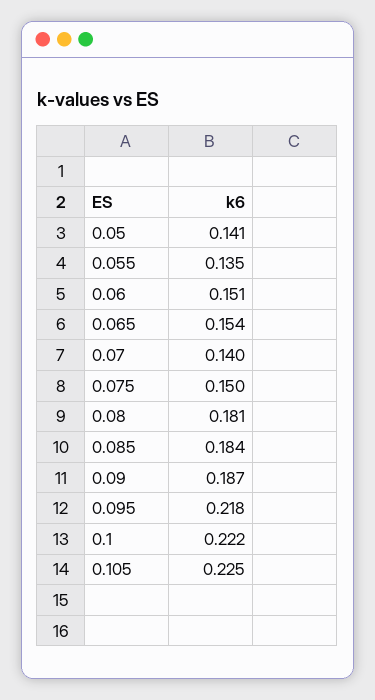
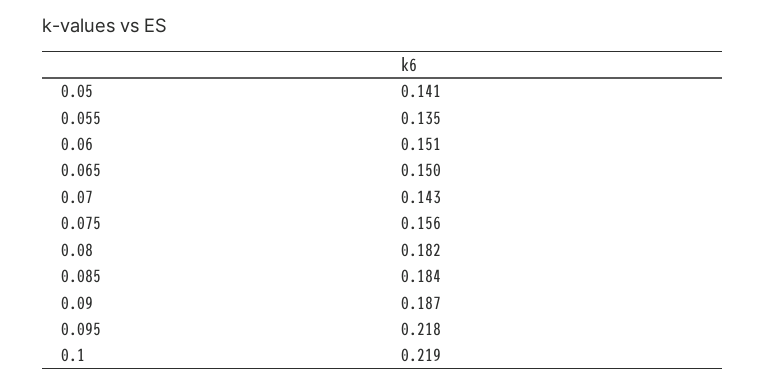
0.065: 0.154 -> 0.15
0.07: 0.14 -> 0.143
0.075: 0.15 -> 0.156
0.08: 0.181 -> 0.182
0.1: 0.222 -> 0.219
0.105: 0.225 -> none

